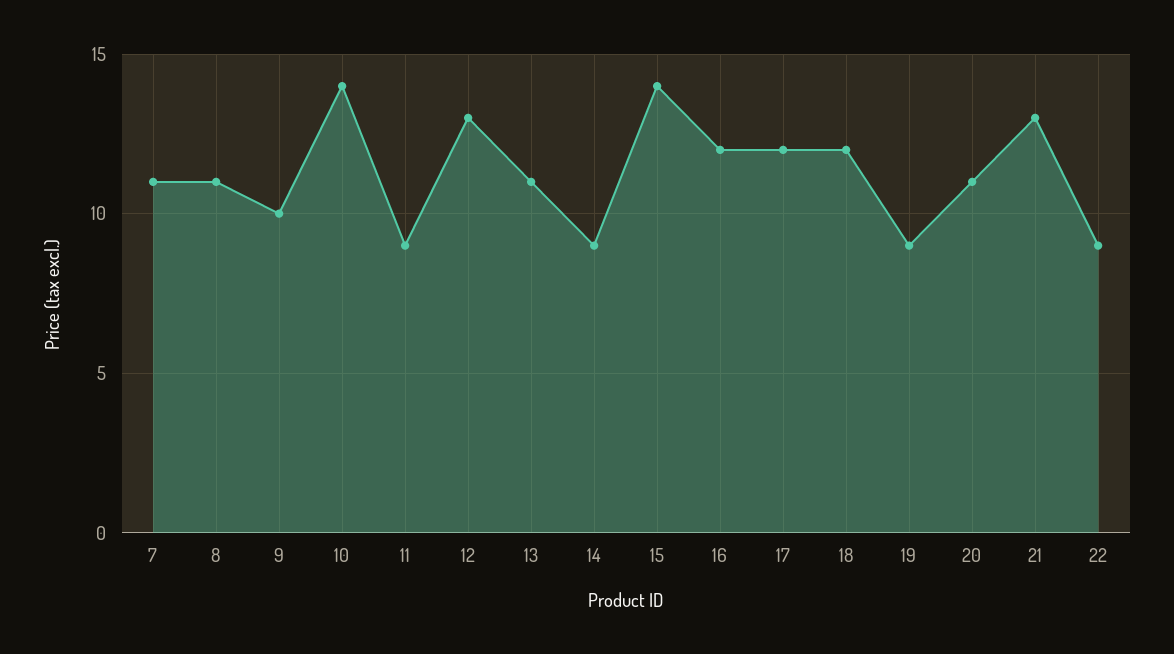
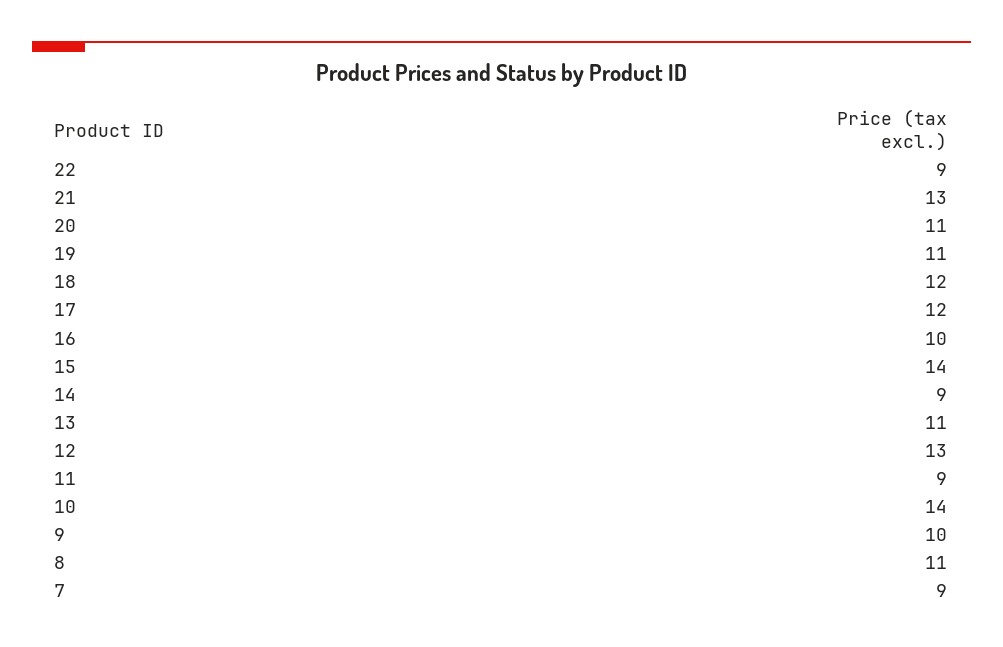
7: 11 -> 9
16: 12 -> 10
19: 9 -> 11

